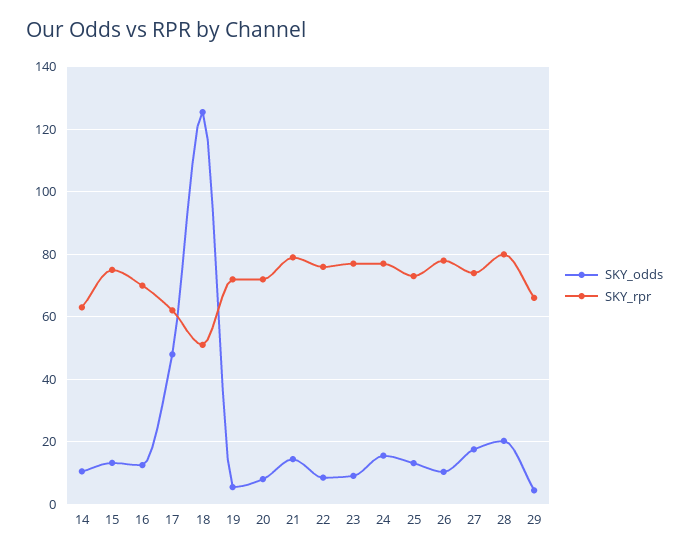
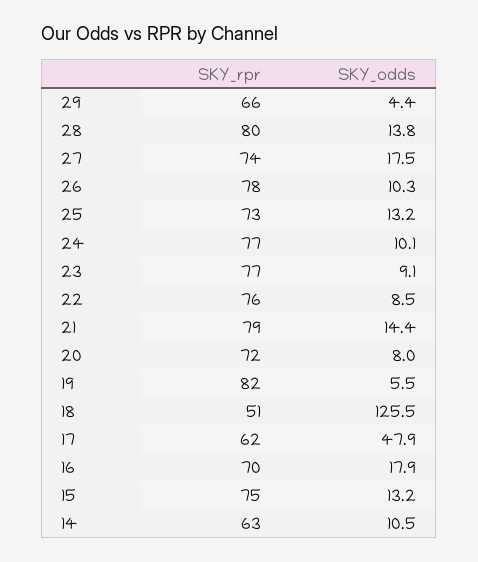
SKY_odds, 16: 12 -> 17.9
SKY_rpr, 19: 72 -> 82
SKY_odds, 24: 16 -> 10.1
SKY_odds, 28: 20 -> 13.8

